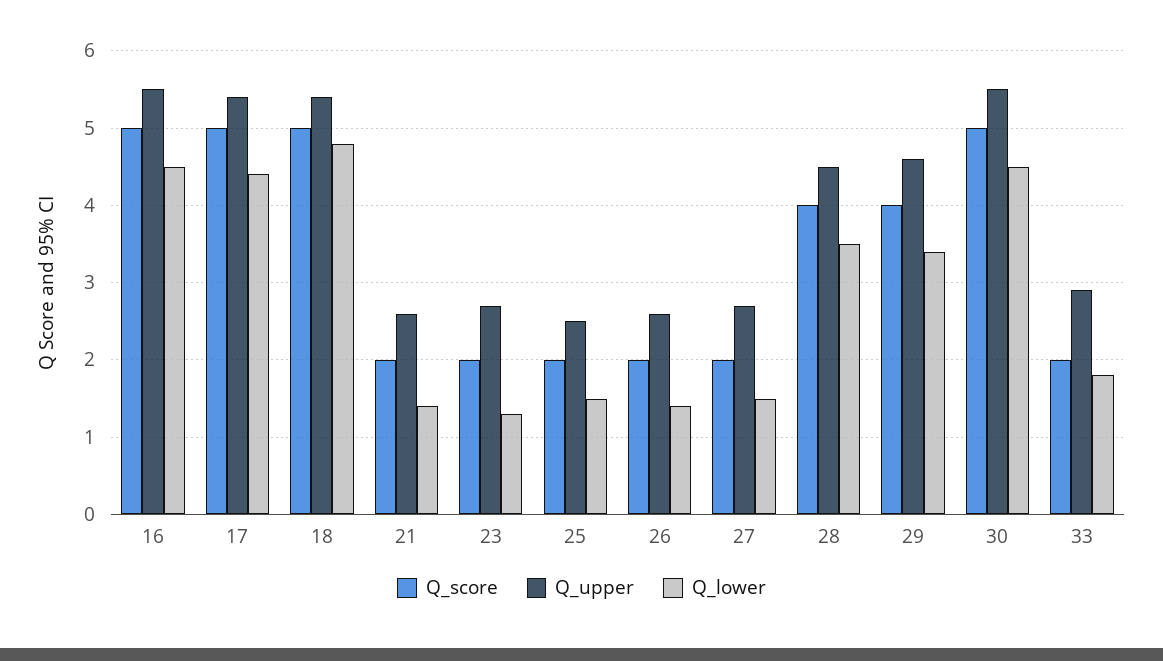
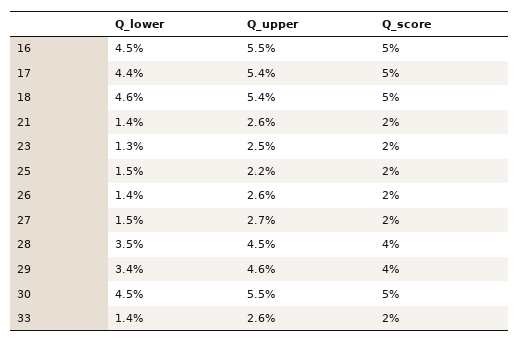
Q_lower, 18: 4.8 -> 4.6
Q_upper, 23: 2.7 -> 2.5
Q_upper, 25: 2.5 -> 2.2
Q_upper, 33: 2.9 -> 2.6
Q_lower, 33: 1.8 -> 1.4

